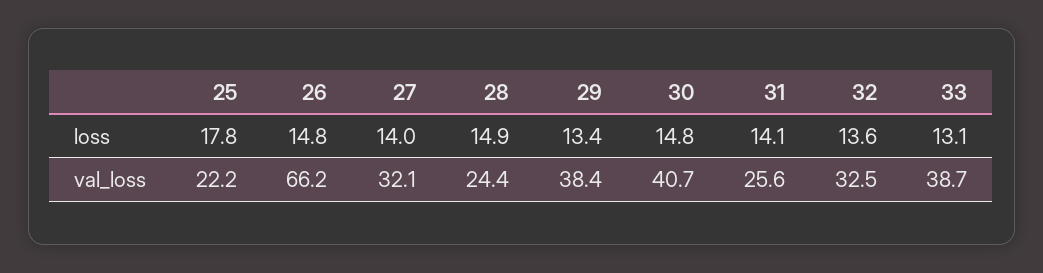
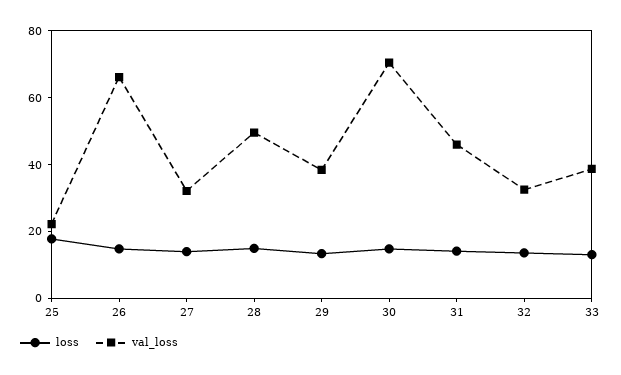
val_loss, 28: 24.4 -> 50
val_loss, 30: 40.7 -> 70
val_loss, 31: 25.6 -> 45

